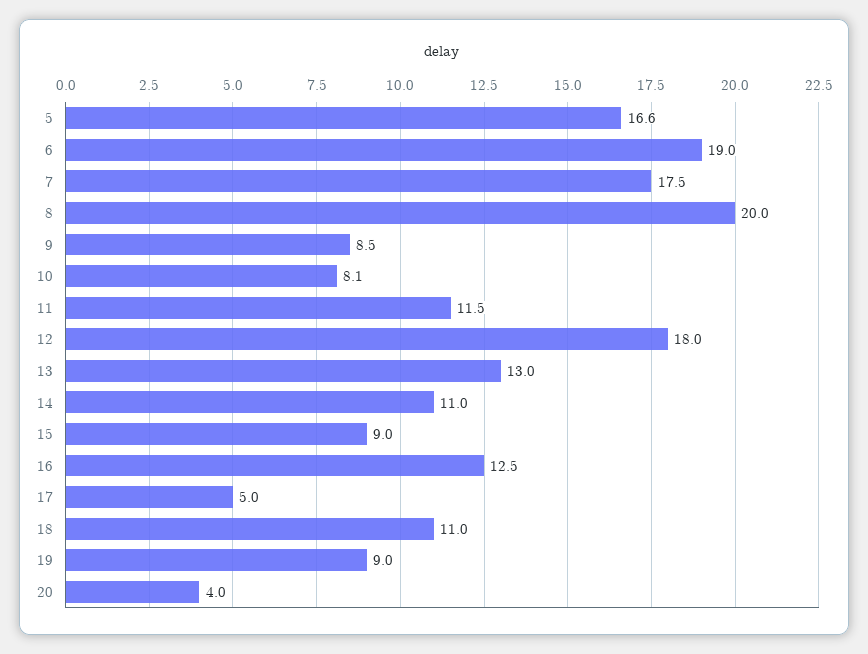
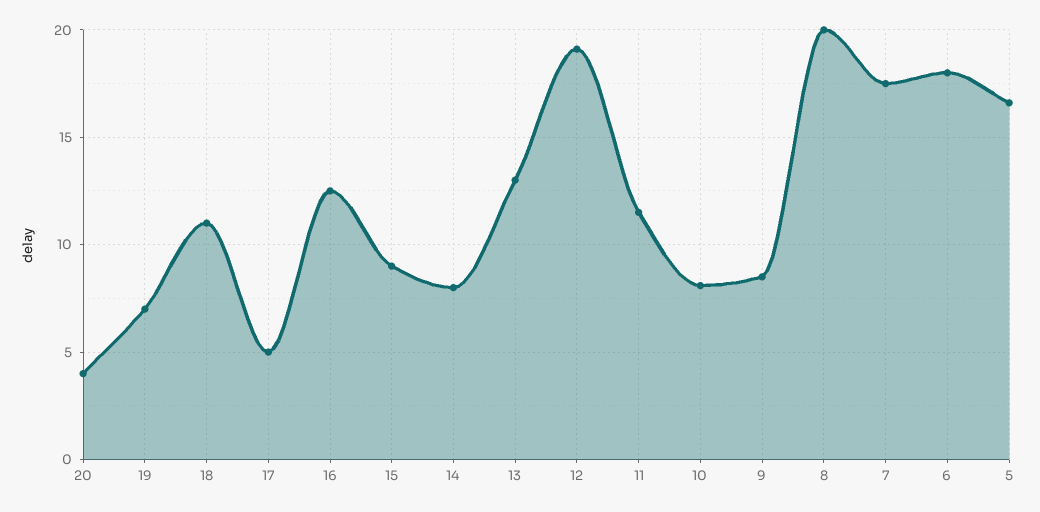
6: 19 -> 18
12: 18 -> 19
14: 11 -> 8
19: 9 -> 7

